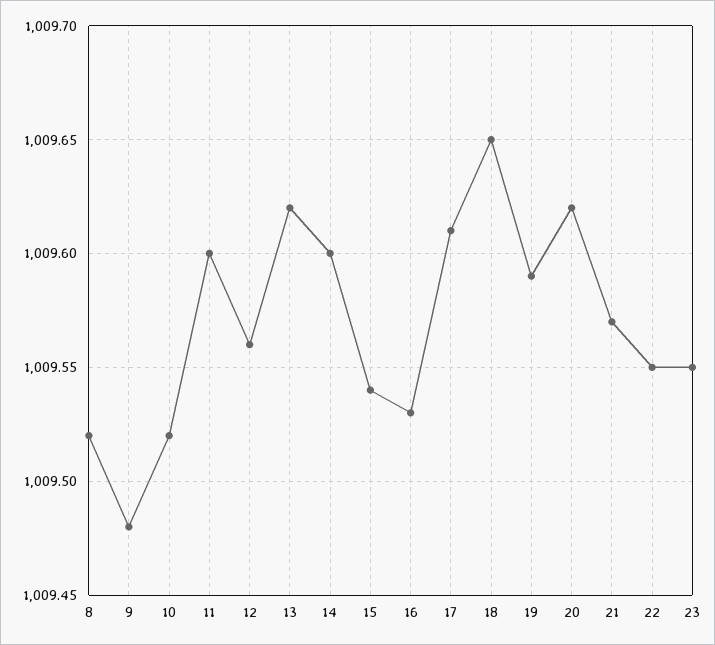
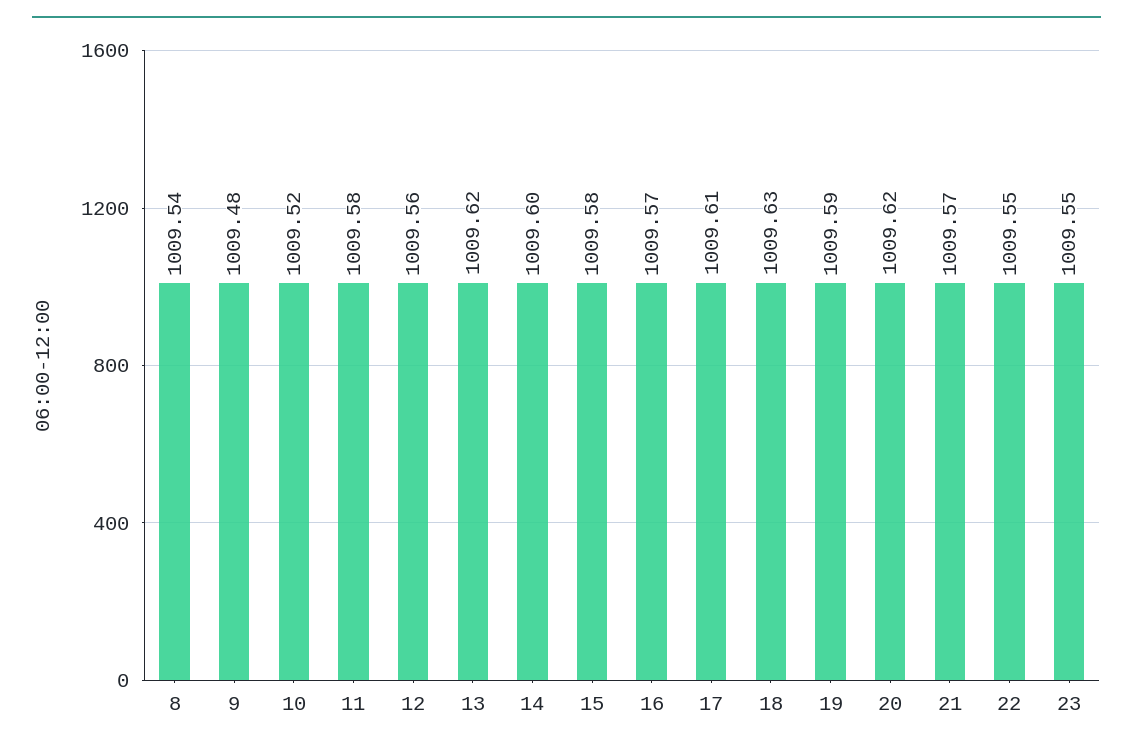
8: 1009.52 -> 1009.54
11: 1009.6 -> 1009.58
15: 1009.54 -> 1009.58
16: 1009.53 -> 1009.57
18: 1009.65 -> 1009.63

